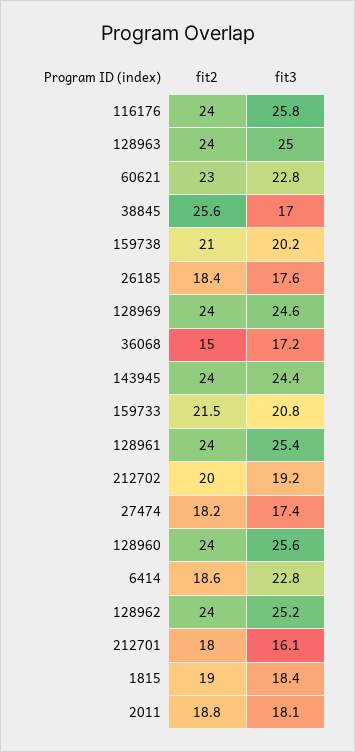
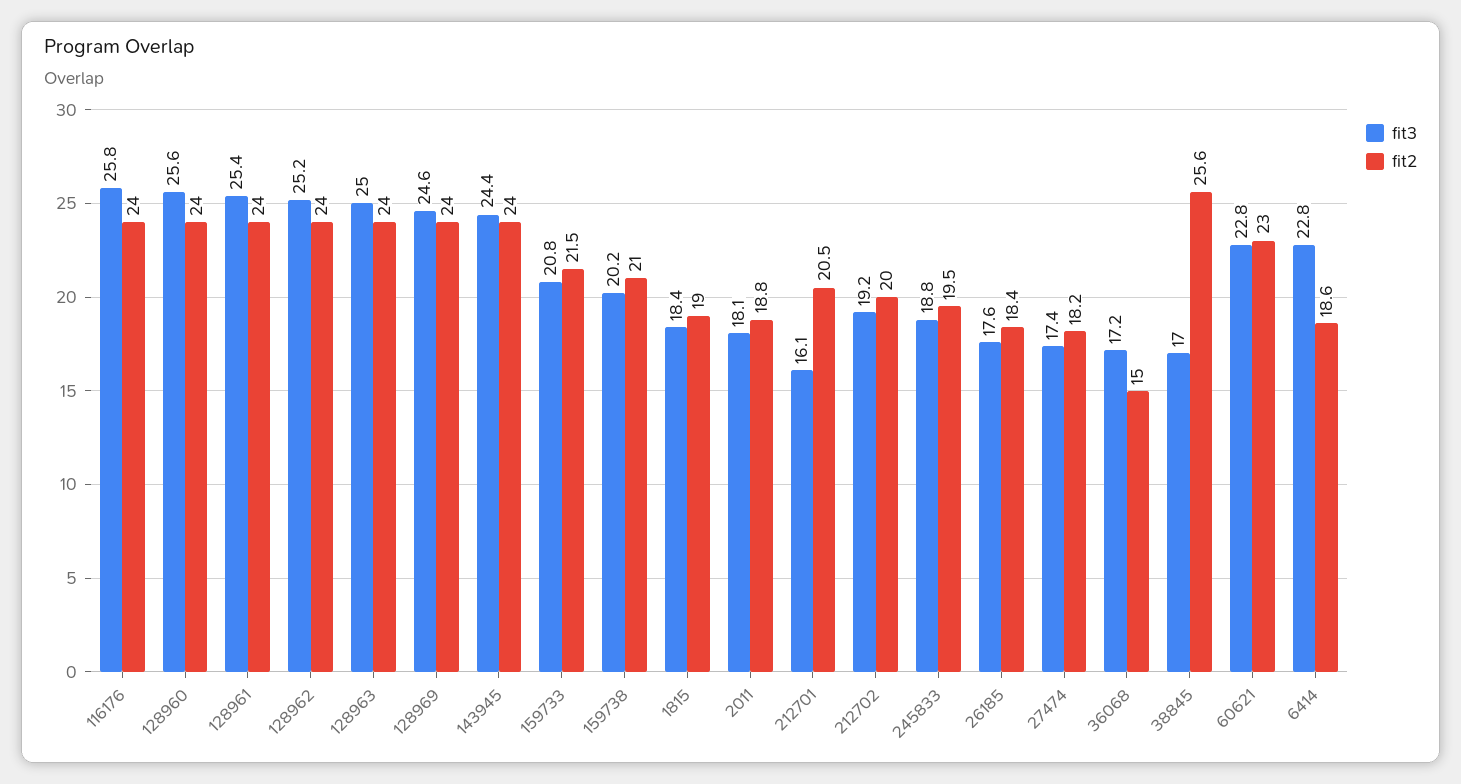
fit2, 212701: 18 -> 20.5
fit3, 245833: none -> 18.8
fit2, 245833: none -> 19.5

